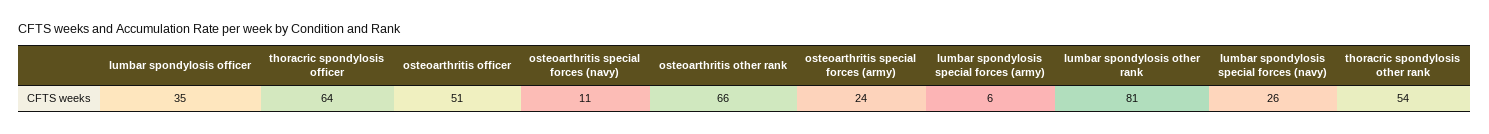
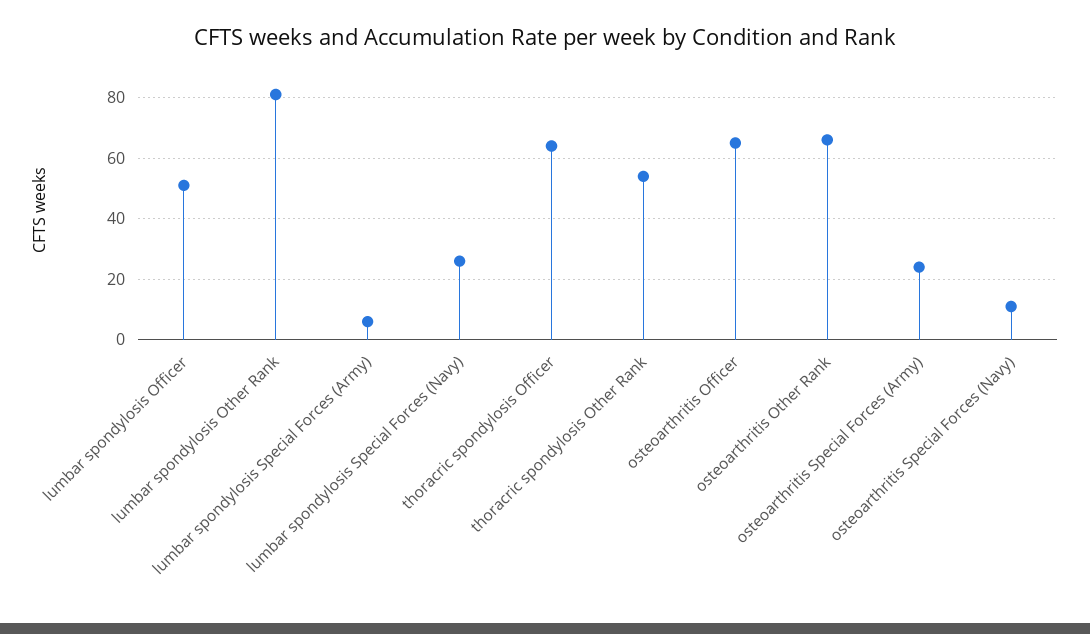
lumbar spondylosis officer: 35 -> 50
osteoarthritis officer: 51 -> 65

